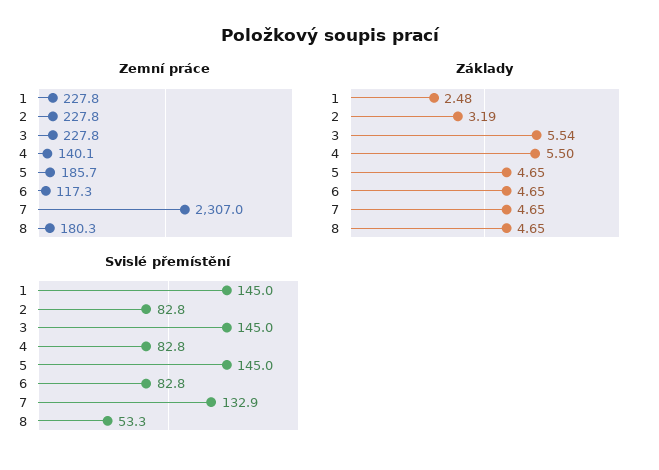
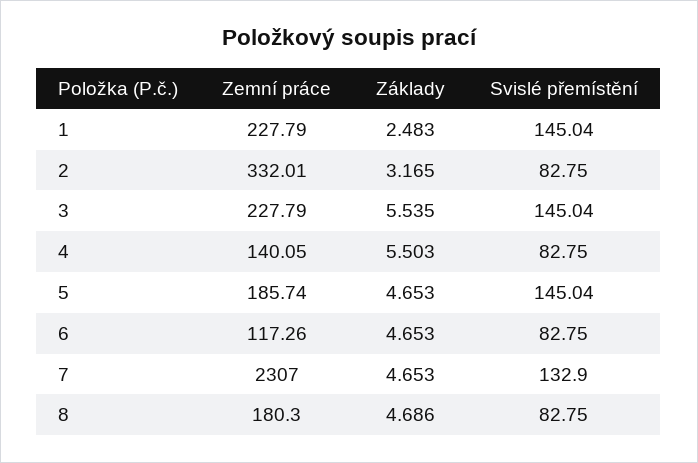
Zemní práce, 2: 227.8 -> 332.01
Základy, 2: 3.19 -> 3.165
Základy, 8: 4.65 -> 4.686
Svislé přemístění, 8: 53.3 -> 82.75

